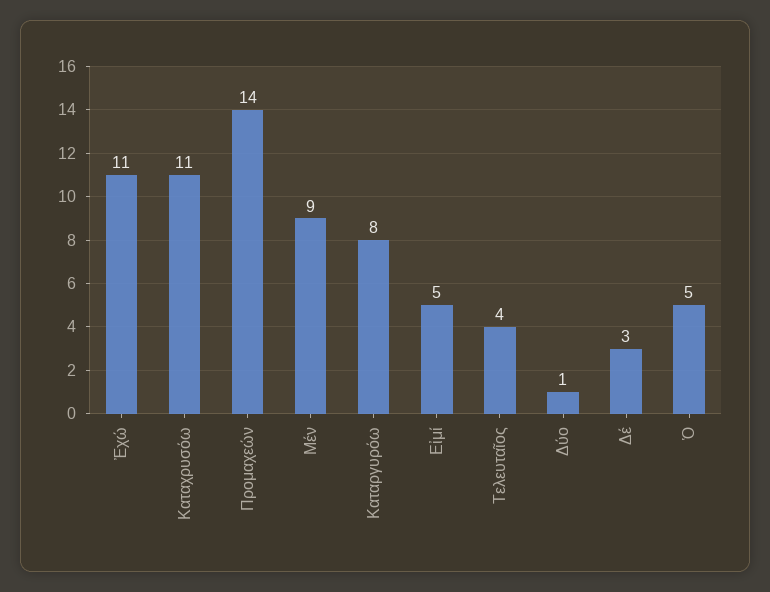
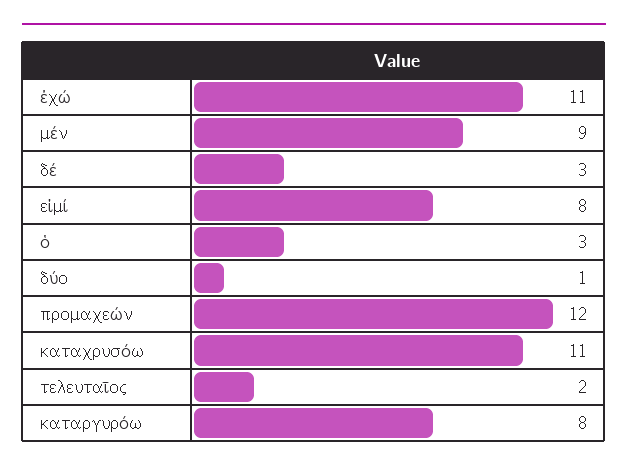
Προμαχεών: 14 -> 12
Εἰμί: 5 -> 8
Τελευταῖος: 4 -> 2
Ὁ: 5 -> 3

